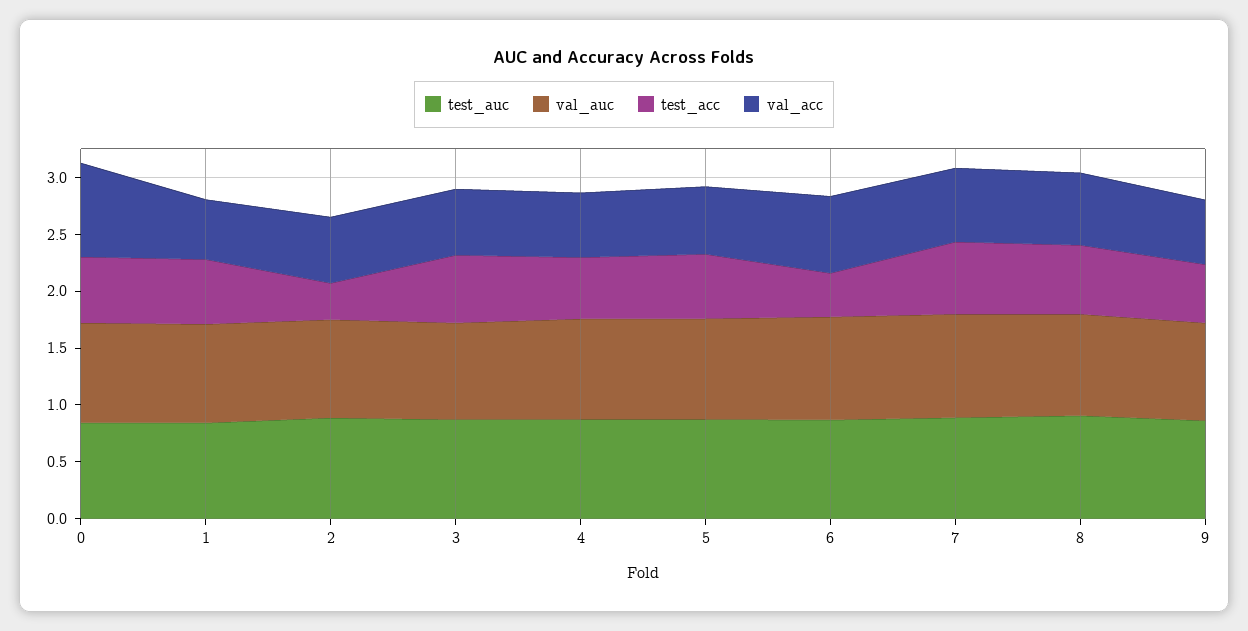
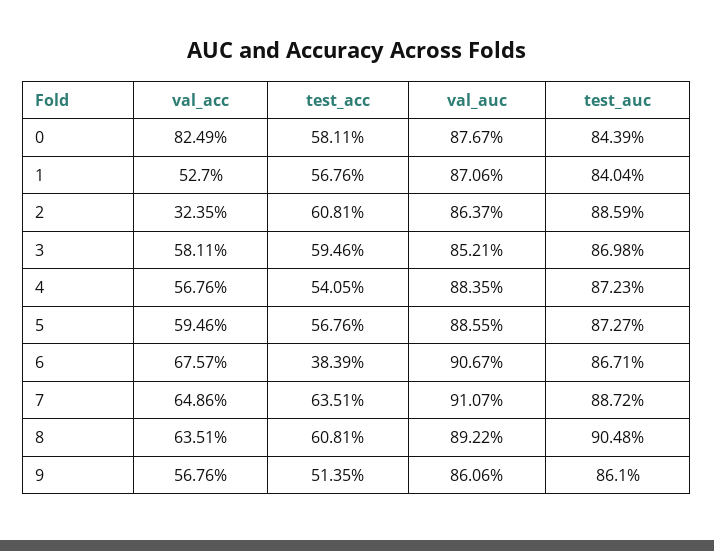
test_acc, 2: 0.3 -> 0.6081
val_acc, 2: 0.6 -> 0.3235

